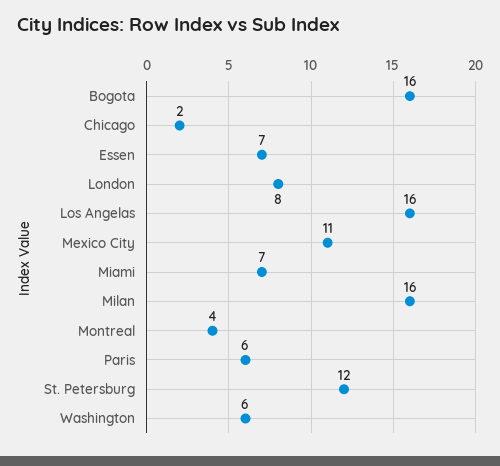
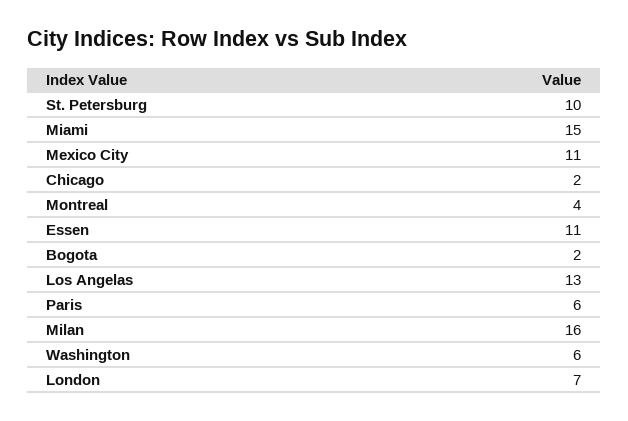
Bogota: 16 -> 2
Essen: 7 -> 11
London: 8 -> 7
Los Angelas: 16 -> 13
Miami: 7 -> 15
St. Petersburg: 12 -> 10

